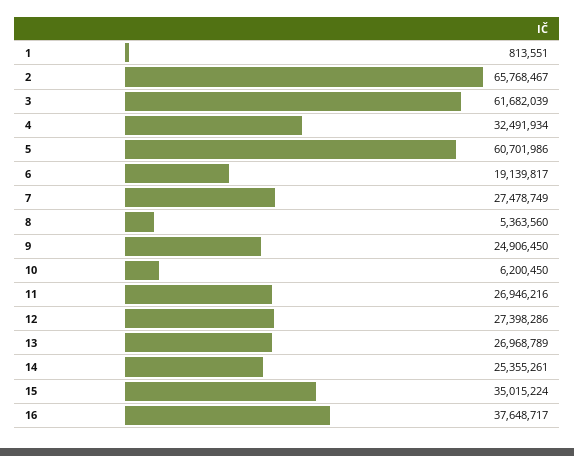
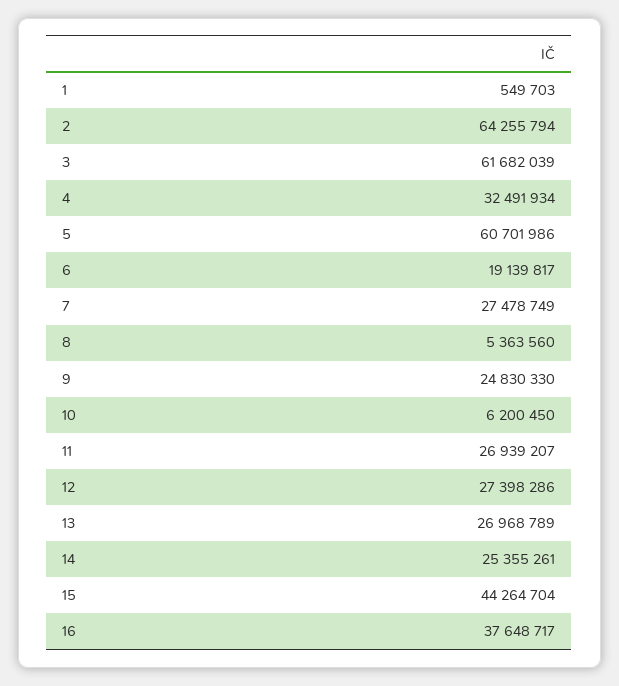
1: 813551 -> 549703
2: 65768467 -> 64255794
9: 24906450 -> 24830330
11: 26946216 -> 26939207
15: 35015224 -> 44264704

